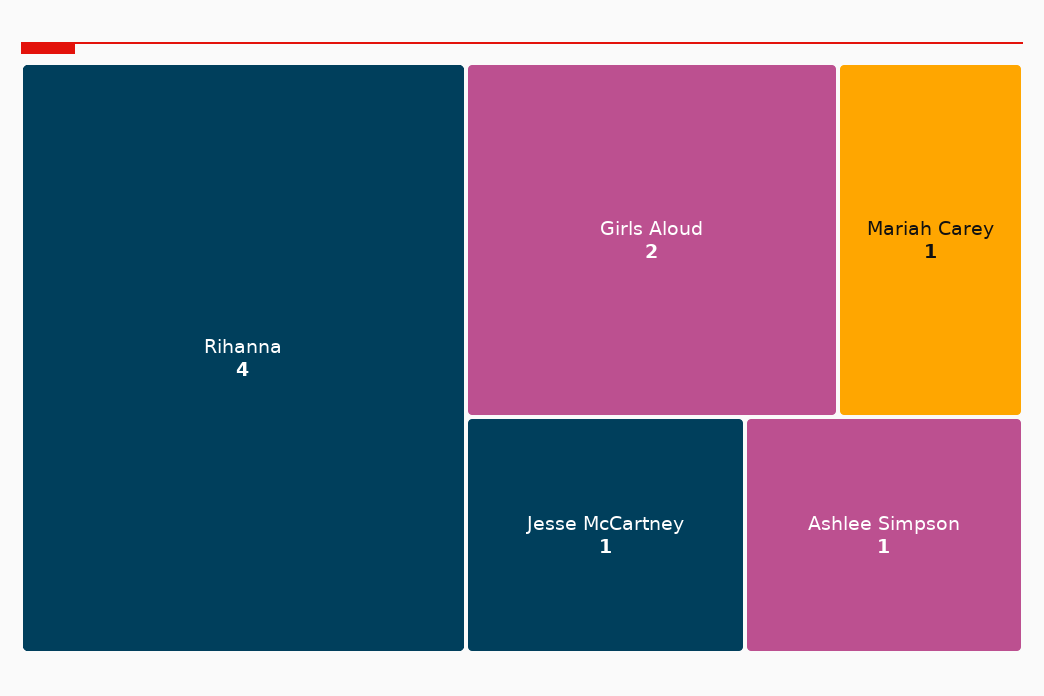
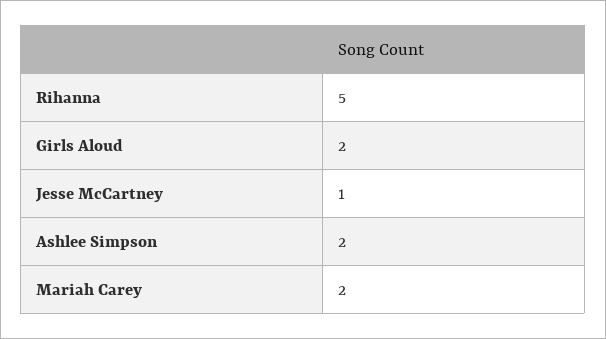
Rihanna: 4 -> 5
Mariah Carey: 1 -> 2
Ashlee Simpson: 1 -> 2

